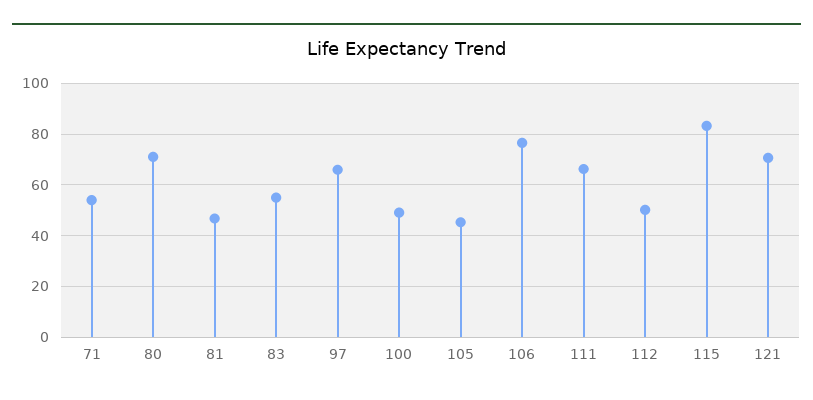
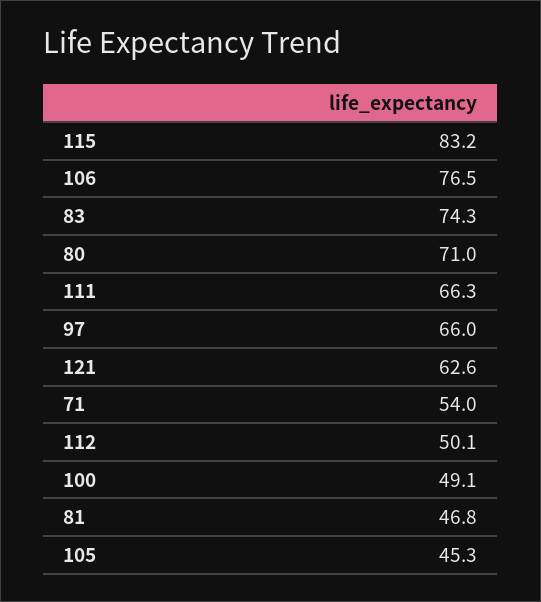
83: 55 -> 74.3
121: 70 -> 62.6

